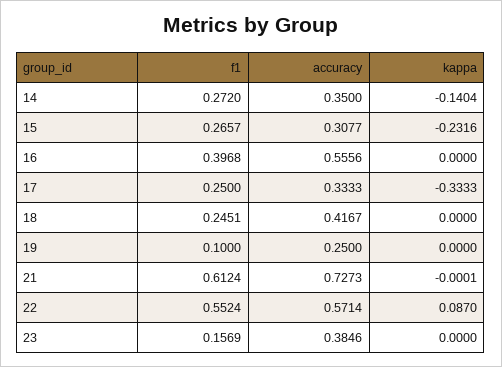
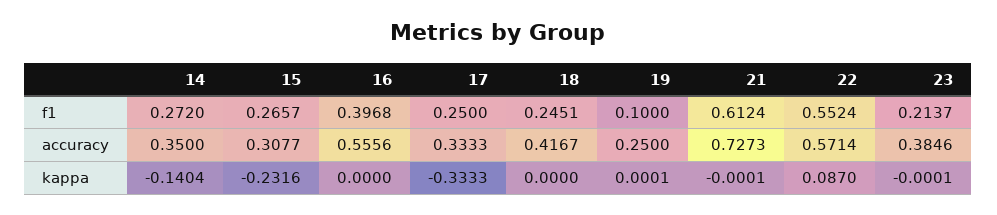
kappa, 19: 0 -> 0.0001
f1, 23: 0.1569 -> 0.2137
kappa, 23: 0 -> -0.0001

